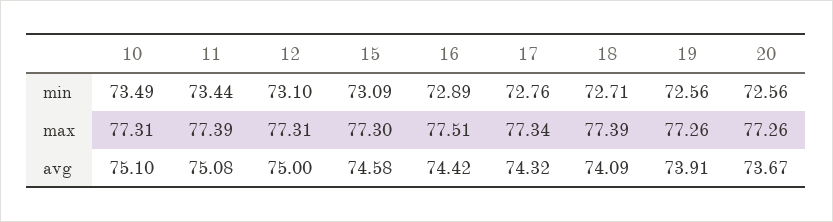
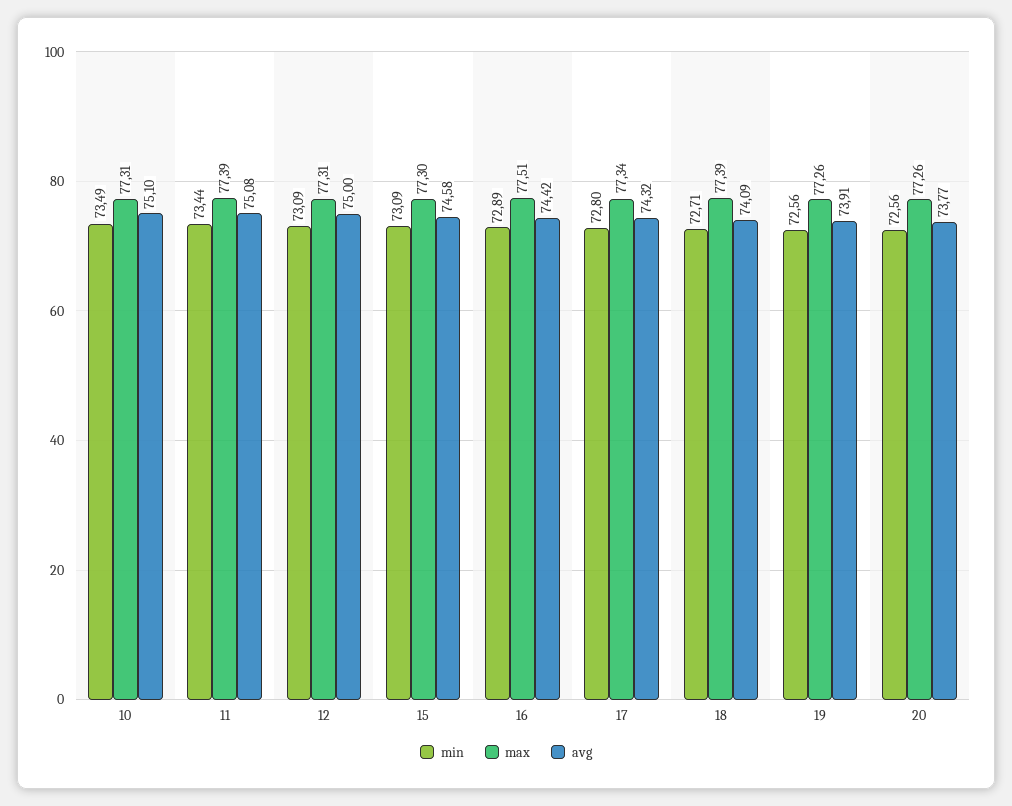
min, 12: 73.1 -> 73.09
min, 17: 72.76 -> 72.8
avg, 20: 73.67 -> 73.77

